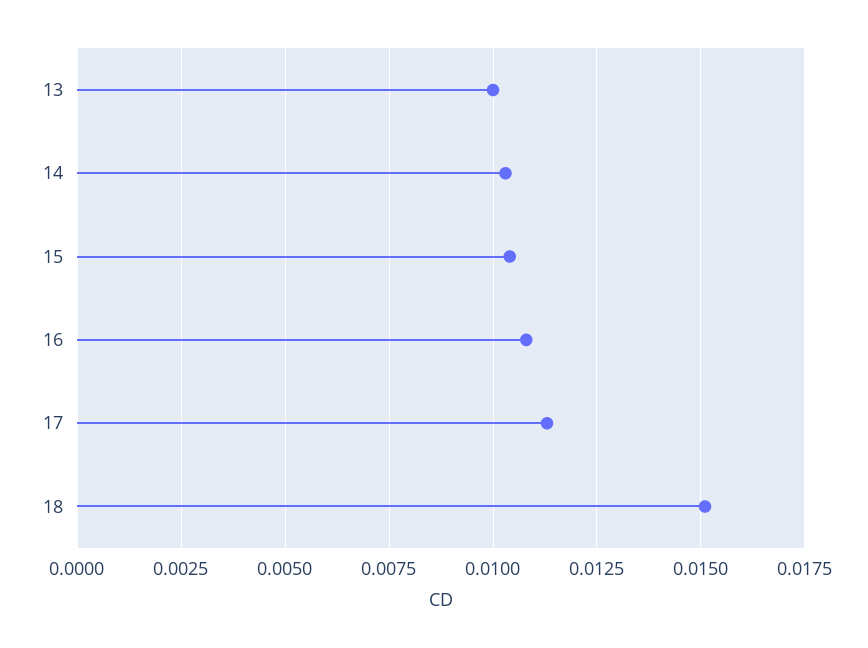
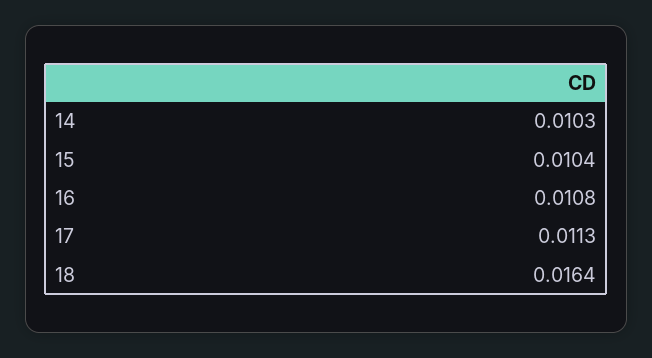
13: 0.01 -> none
18: 0.015 -> 0.0164

